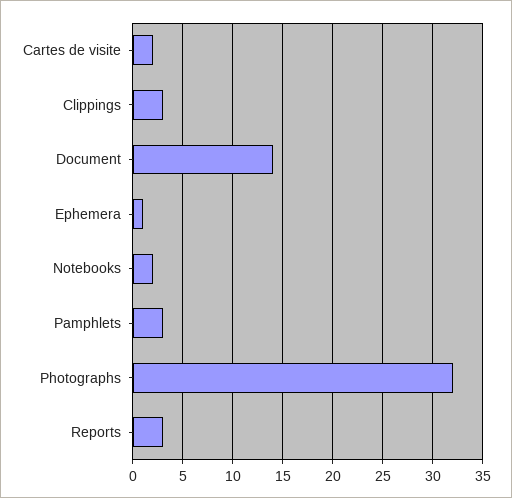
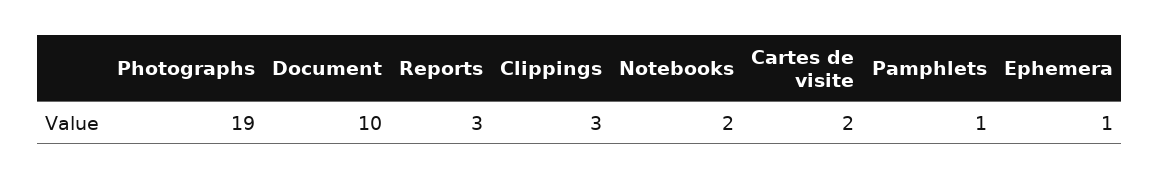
Document: 14 -> 10
Pamphlets: 3 -> 1
Photographs: 32 -> 19

